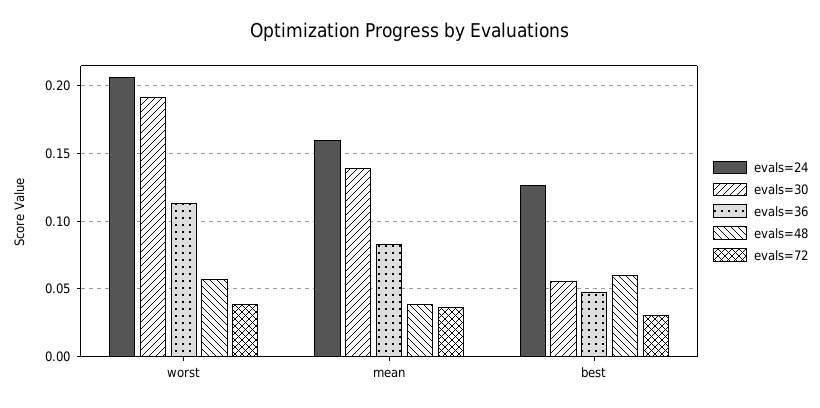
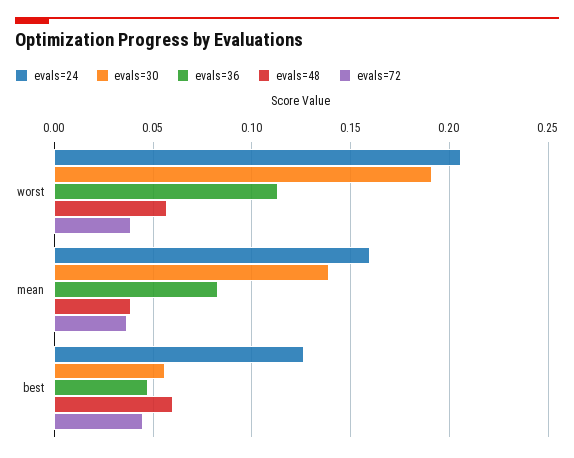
evals=72, best: 0.03 -> 0.045

